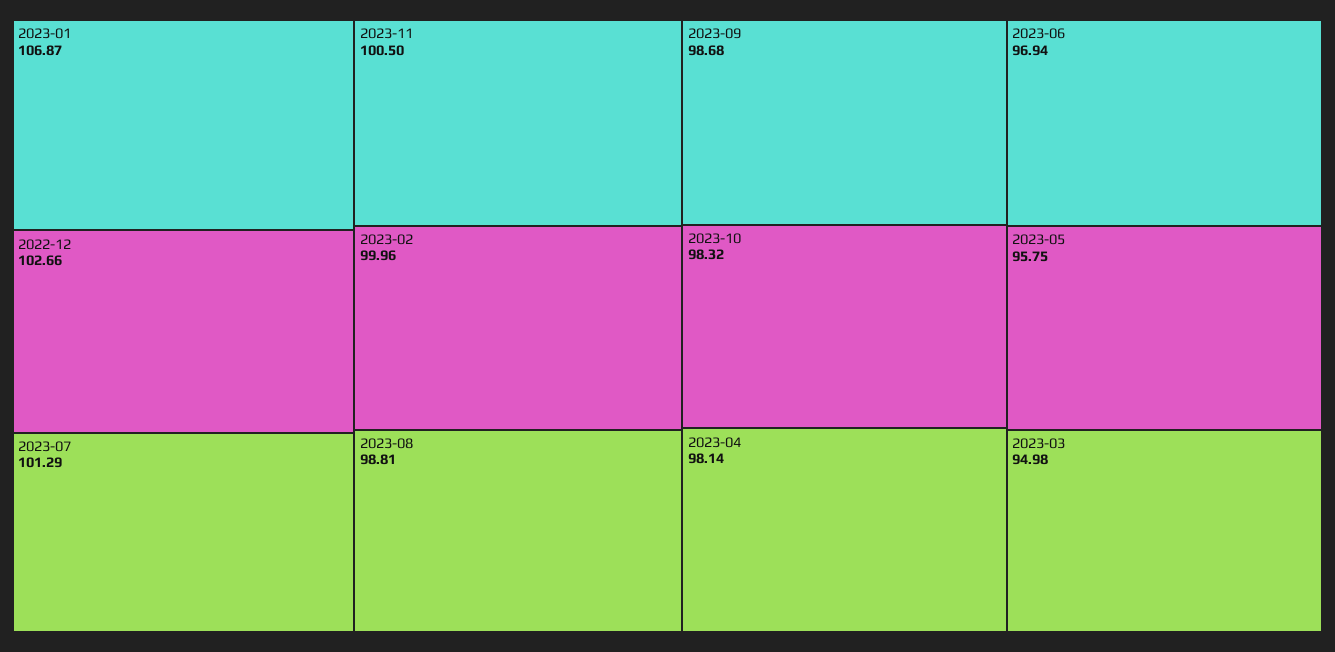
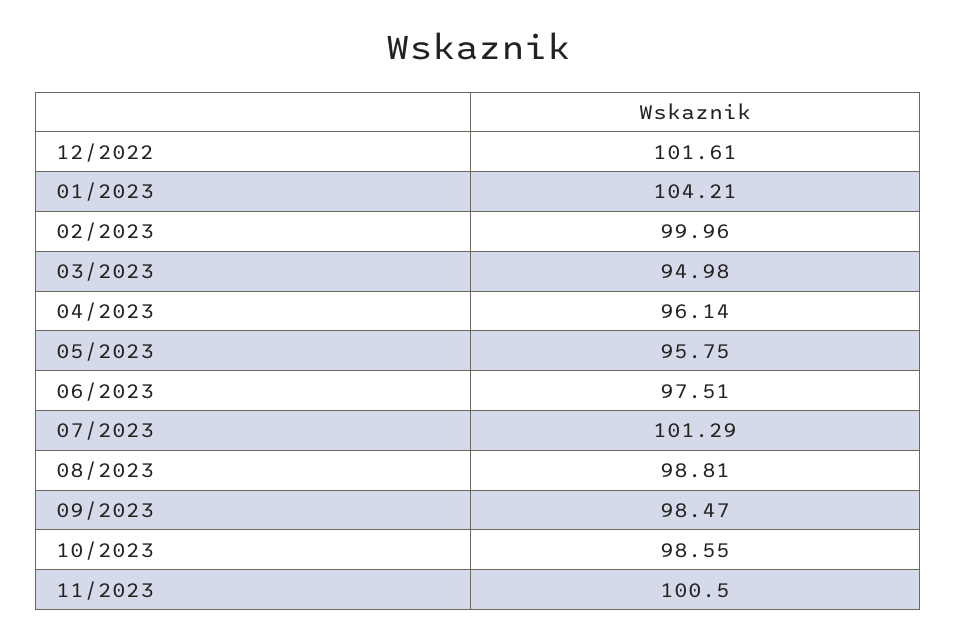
2023-01: 106.87 -> 104.21
2022-12: 102.66 -> 101.61
2023-09: 98.68 -> 98.47
2023-10: 98.32 -> 98.55
2023-04: 98.14 -> 96.14
2023-06: 96.94 -> 97.51

